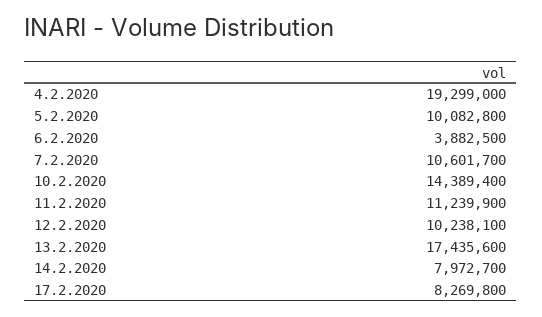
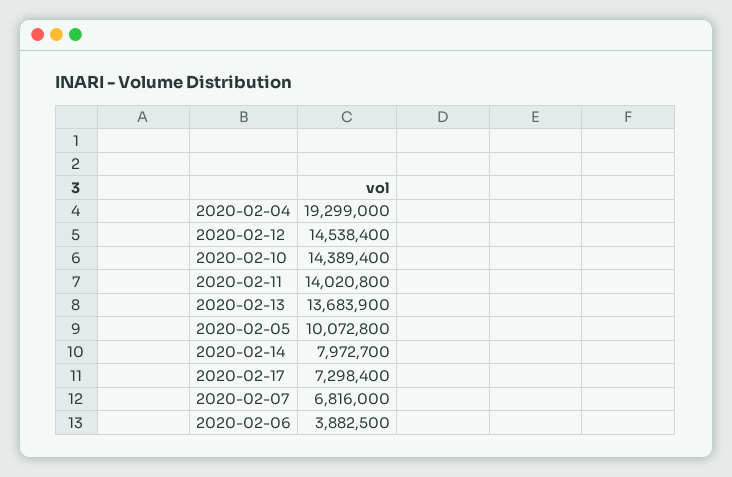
5.2.2020: 10082800 -> 10072800
7.2.2020: 10601700 -> 6816000
11.2.2020: 11239900 -> 14020800
12.2.2020: 10238100 -> 14538400
13.2.2020: 17435600 -> 13683900
17.2.2020: 8269800 -> 7298400

